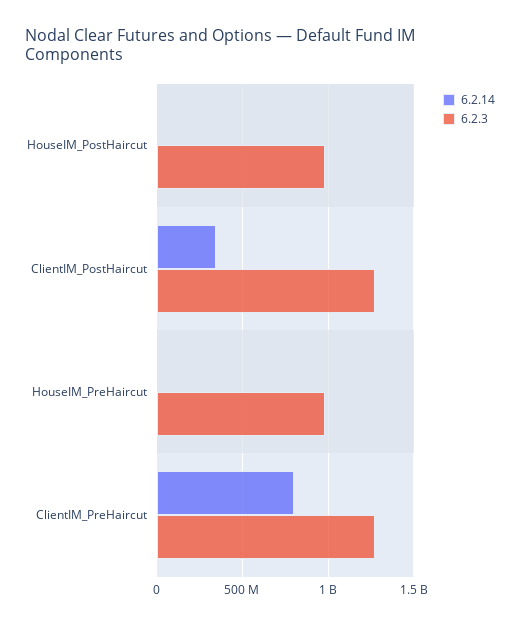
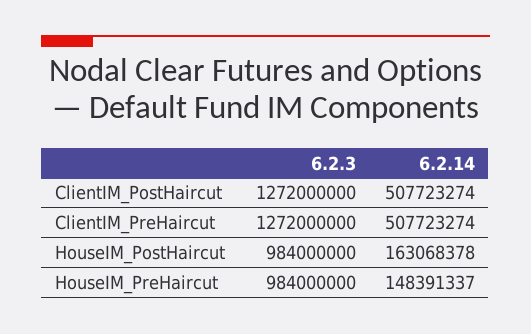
6.2.14, HouseIM_PostHaircut: 0 -> 163068378
6.2.14, ClientIM_PostHaircut: 350000000 -> 507723274
6.2.14, HouseIM_PreHaircut: 0 -> 148391337
6.2.14, ClientIM_PreHaircut: 800000000 -> 507723274

